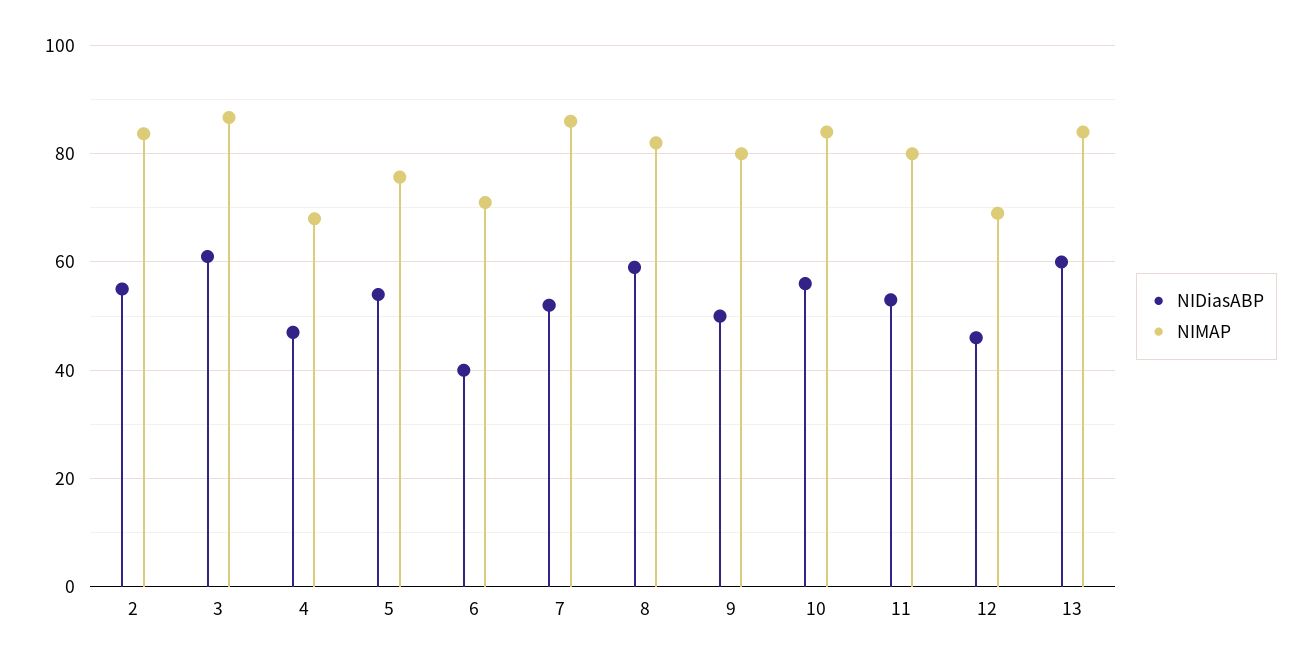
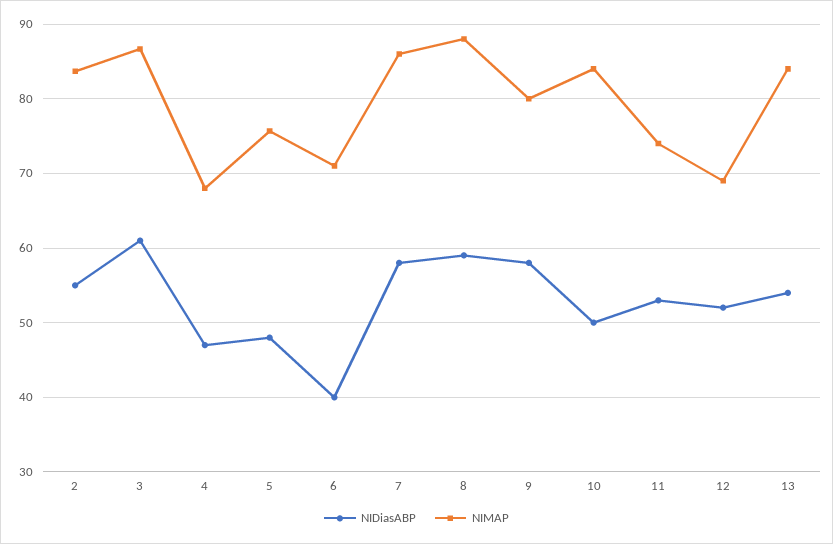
NIDiasABP, 5: 54 -> 48
NIDiasABP, 7: 52 -> 58
NIMAP, 8: 82 -> 88
NIDiasABP, 9: 50 -> 58
NIDiasABP, 10: 56 -> 50
NIMAP, 11: 80 -> 74
NIDiasABP, 12: 46 -> 52
NIDiasABP, 13: 60 -> 54

